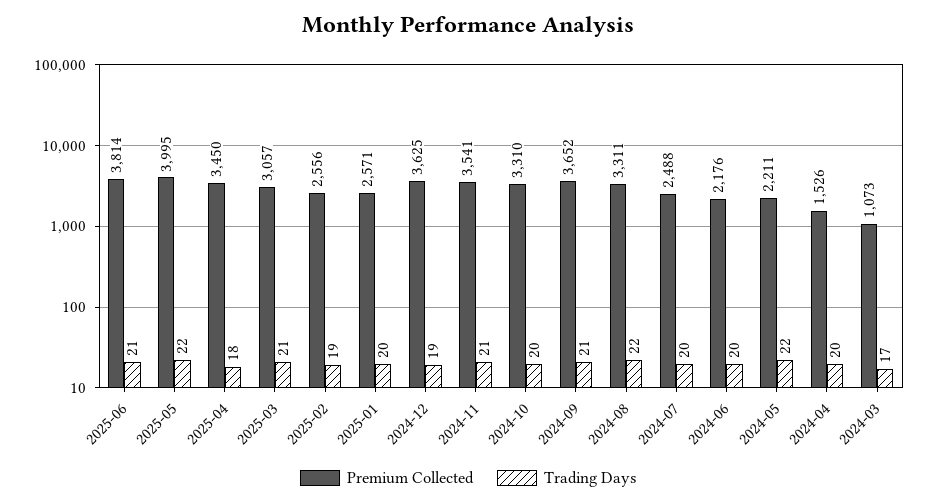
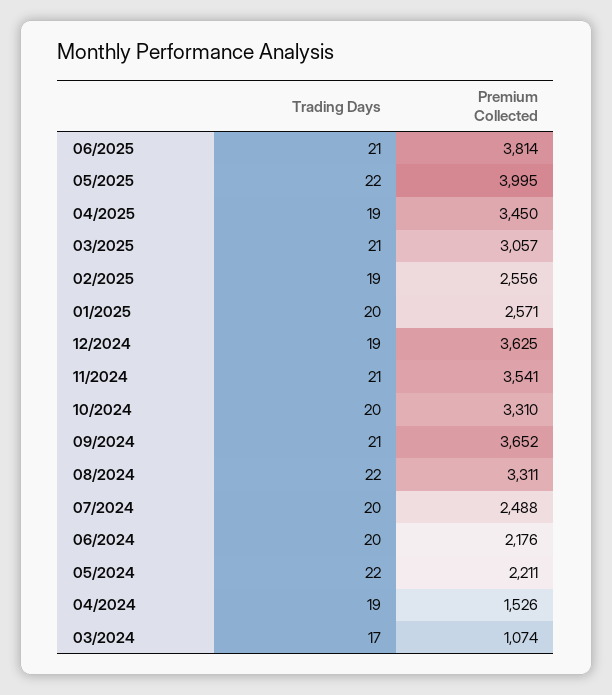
Trading Days, 2025-04: 18 -> 19
Trading Days, 2024-04: 20 -> 19
Premium Collected, 2024-03: 1073 -> 1074

